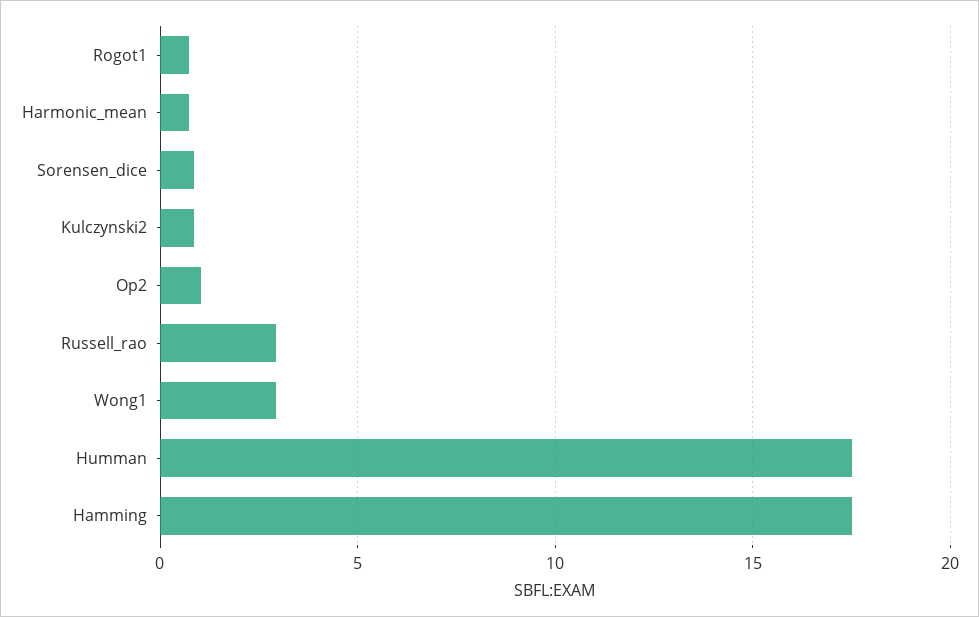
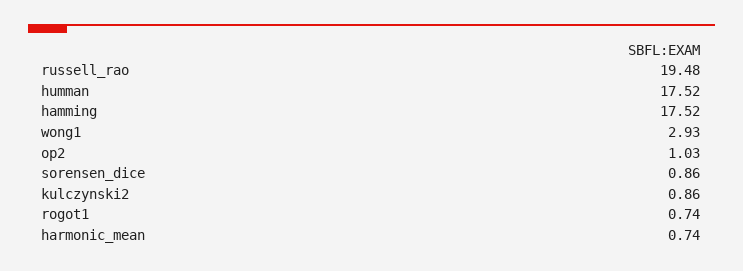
Russell_rao: 3 -> 19.48

